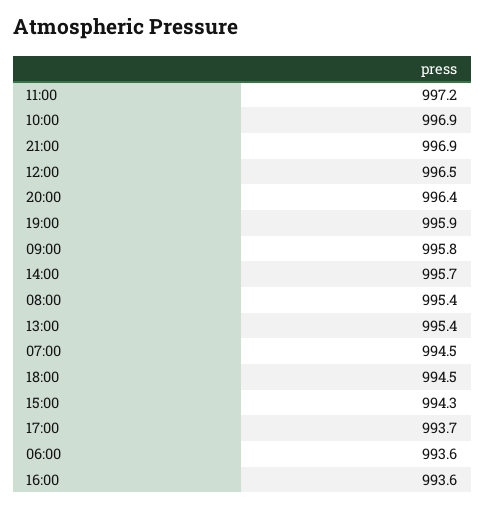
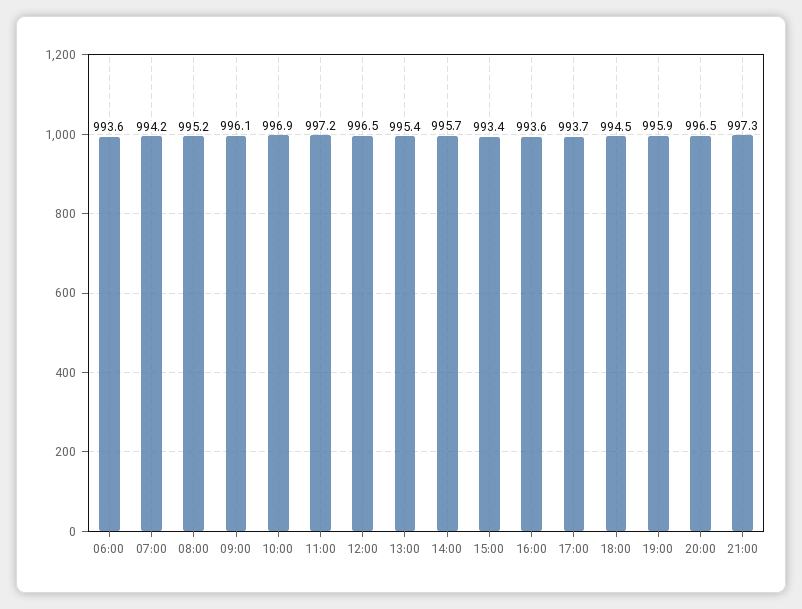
21:00: 996.9 -> 997.3
20:00: 996.4 -> 996.5
09:00: 995.8 -> 996.1
08:00: 995.4 -> 995.2
07:00: 994.5 -> 994.2
15:00: 994.3 -> 993.4

